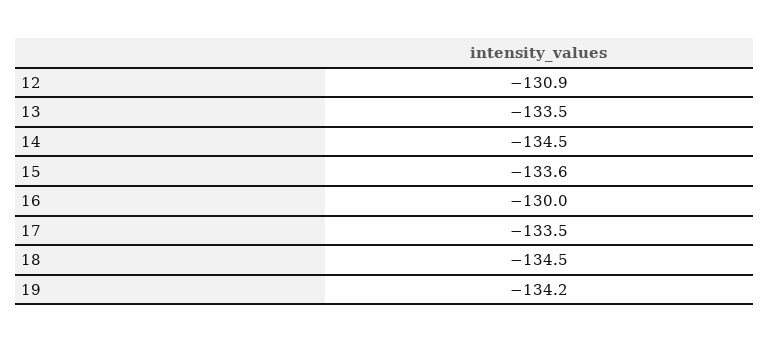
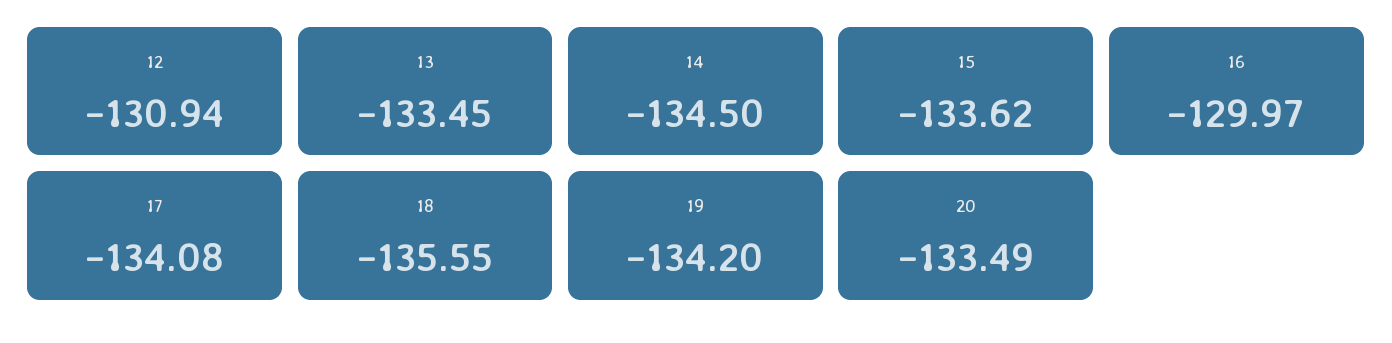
17: -133.5 -> -134.08
18: -134.5 -> -135.55
20: none -> -133.49

